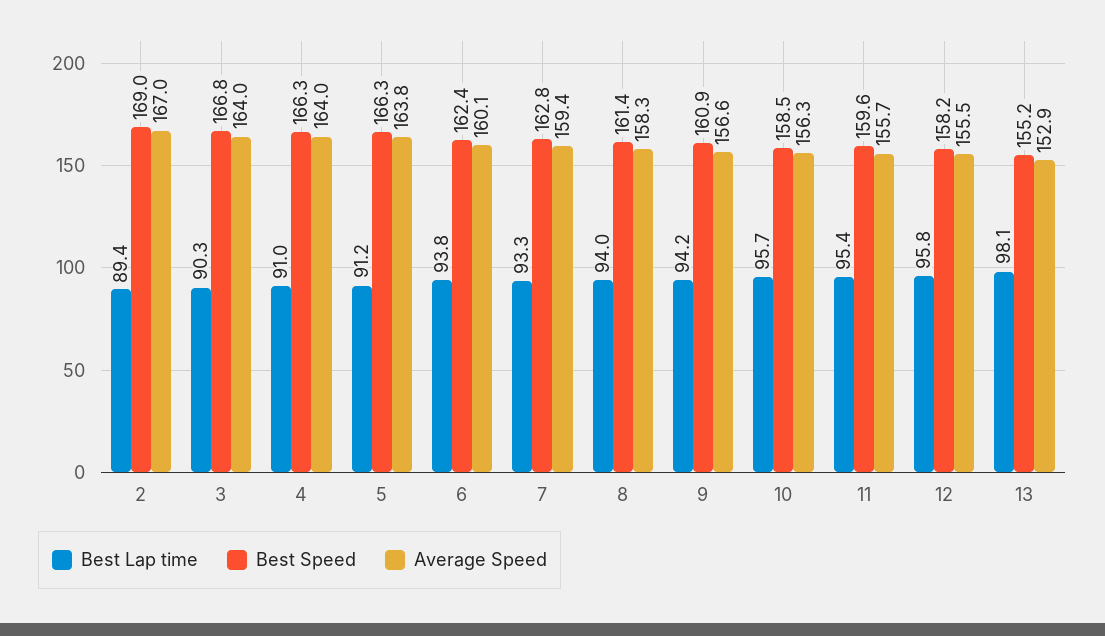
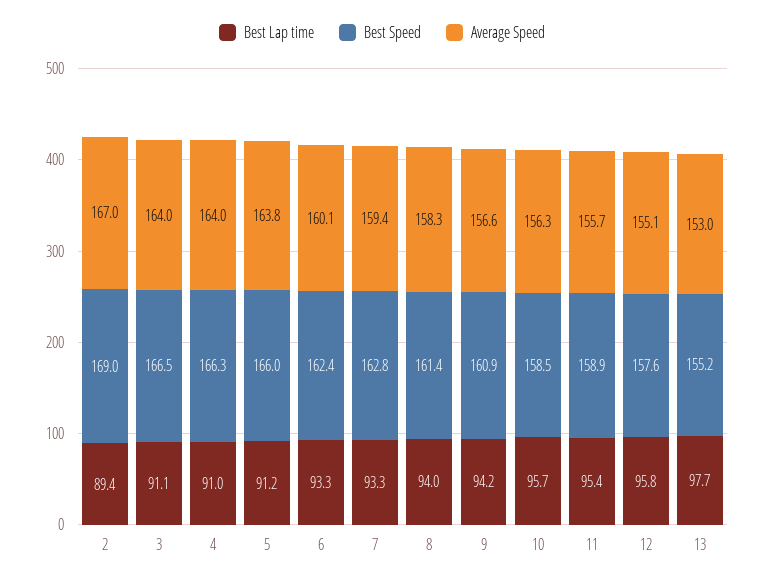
Best Lap time, 3: 90.3 -> 91.1
Best Speed, 3: 166.8 -> 166.5
Best Speed, 5: 166.3 -> 166
Best Lap time, 6: 93.8 -> 93.3
Best Speed, 11: 159.6 -> 158.9
Best Speed, 12: 158.2 -> 157.6
Average Speed, 12: 155.5 -> 155.1
Best Lap time, 13: 98.1 -> 97.7
Average Speed, 13: 152.9 -> 153

